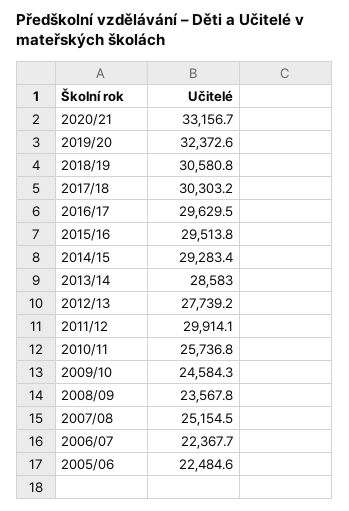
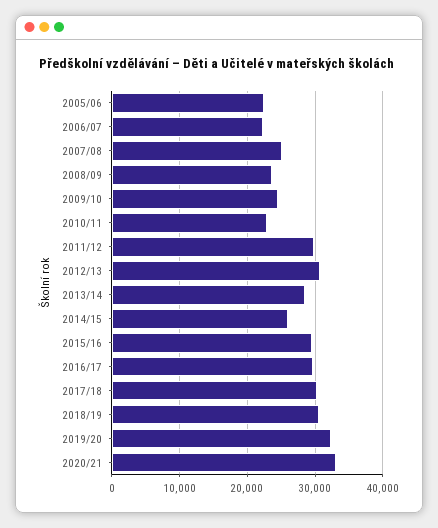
2014/15: 29283.4 -> 26000
2012/13: 27739.2 -> 31000
2010/11: 25736.8 -> 23000

